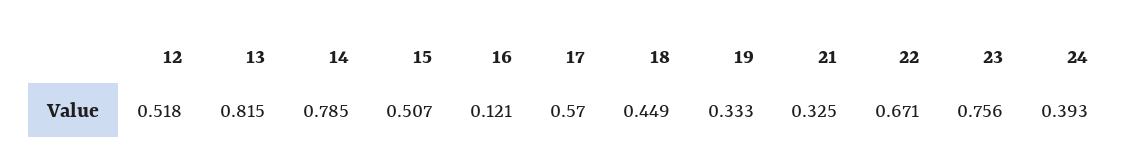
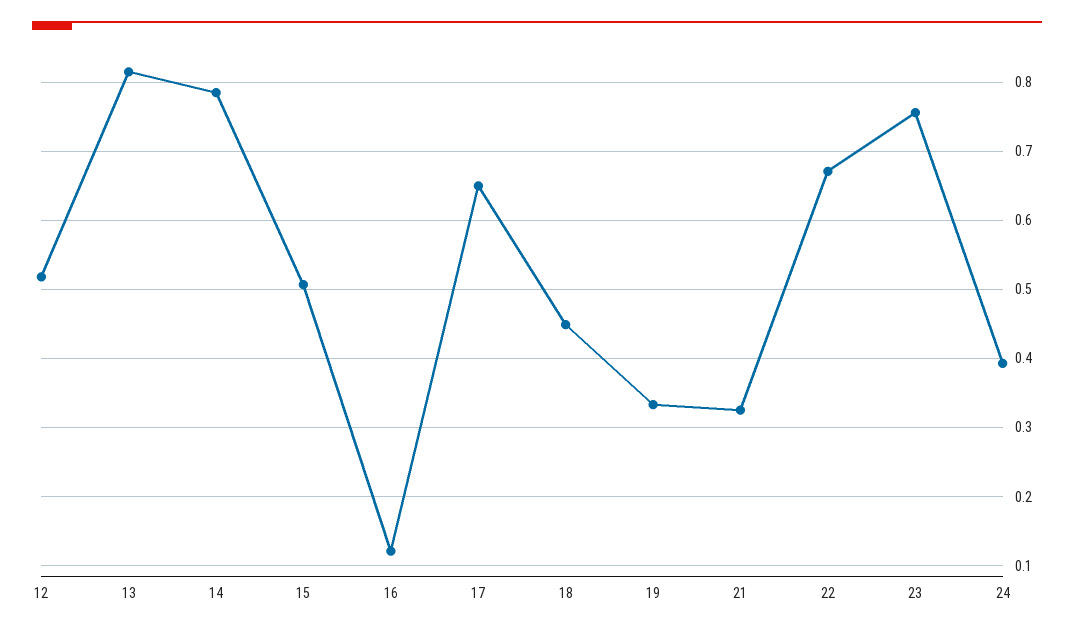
17: 0.57 -> 0.65

